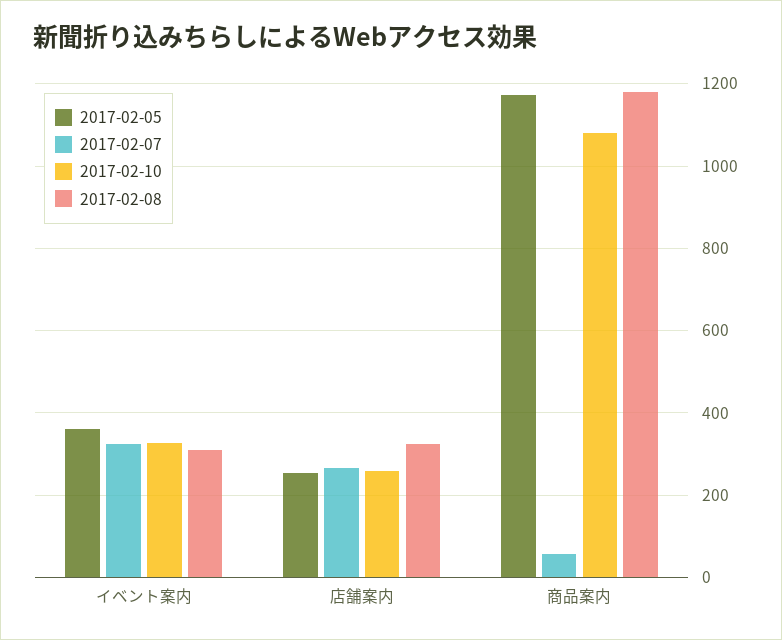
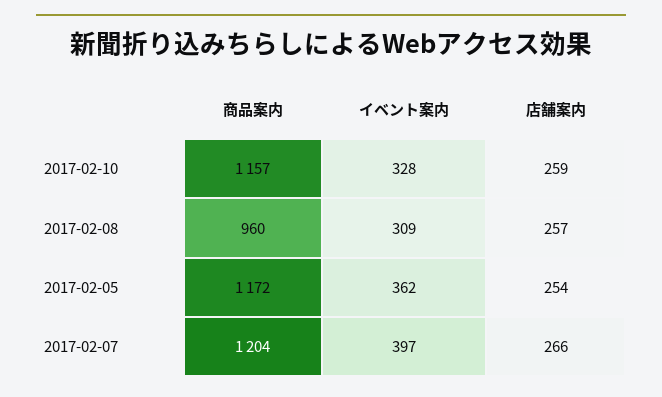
2017-02-07, イベント案内: 320 -> 397
2017-02-08, 店舗案内: 320 -> 257
2017-02-07, 商品案内: 60 -> 1204
2017-02-10, 商品案内: 1080 -> 1157
2017-02-08, 商品案内: 1180 -> 960

